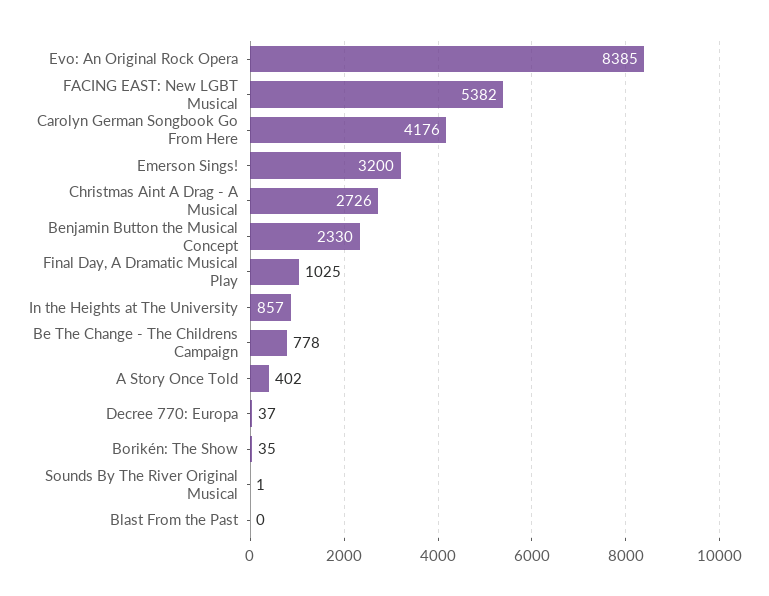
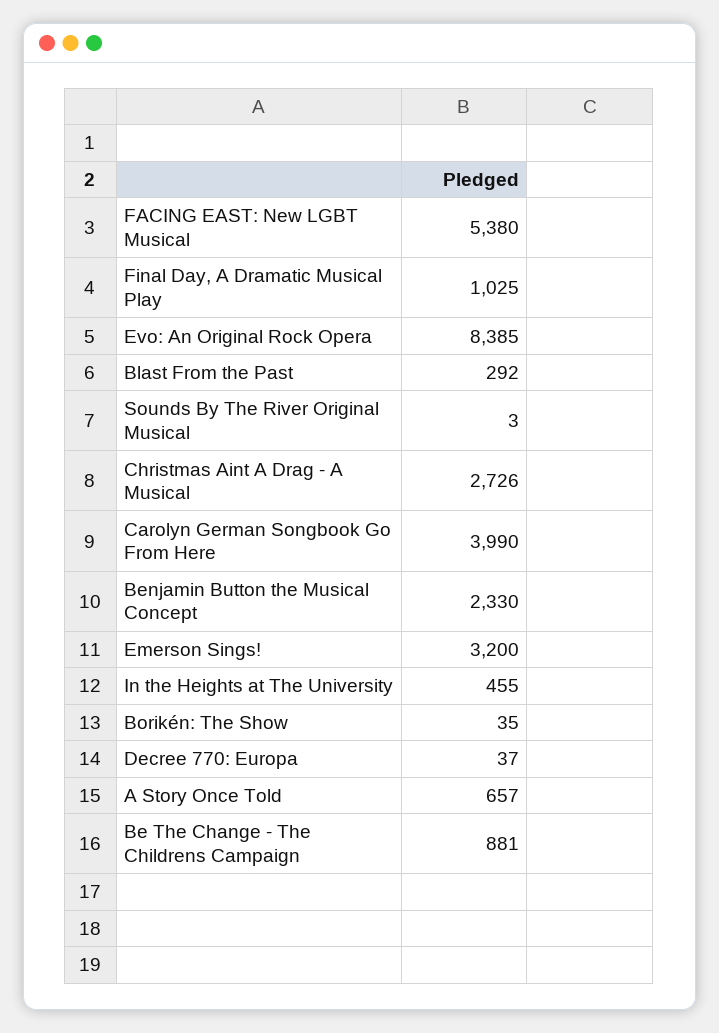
FACING EAST: New LGBT Musical: 5382 -> 5380
Carolyn German Songbook Go From Here: 4176 -> 3990
In the Heights at The University: 857 -> 455
Be The Change - The Childrens Campaign: 778 -> 881
A Story Once Told: 402 -> 657
Sounds By The River Original Musical: 1 -> 3
Blast From the Past: 0 -> 292

